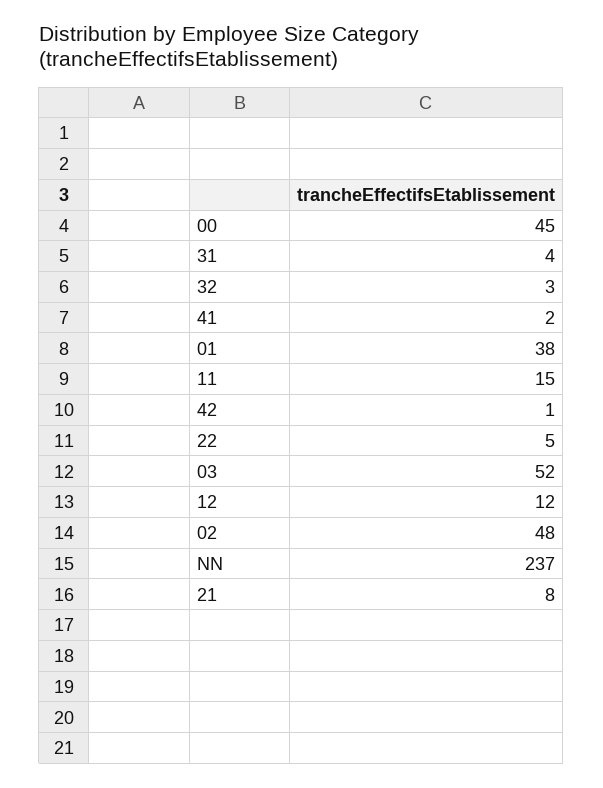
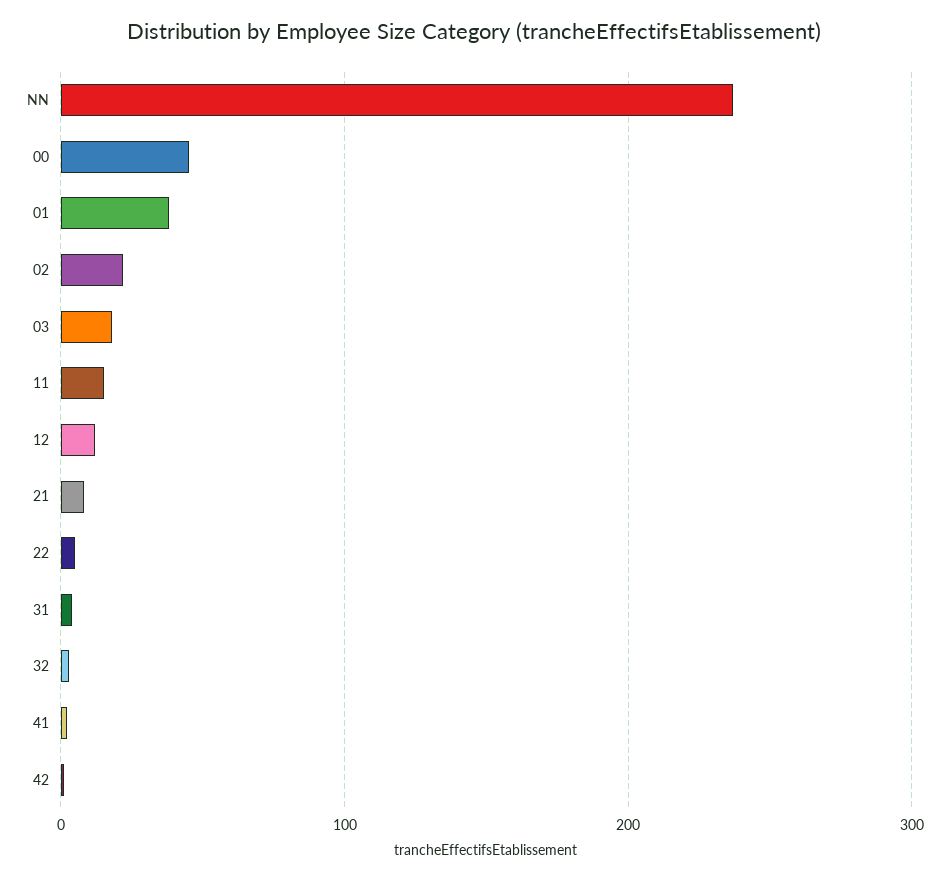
03: 52 -> 20
02: 48 -> 20

